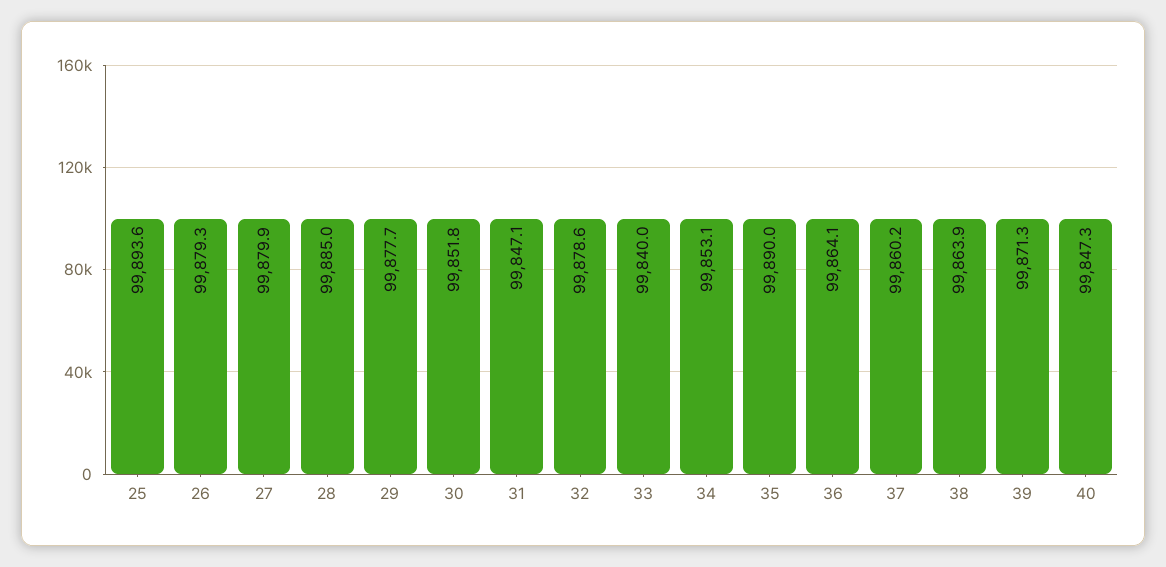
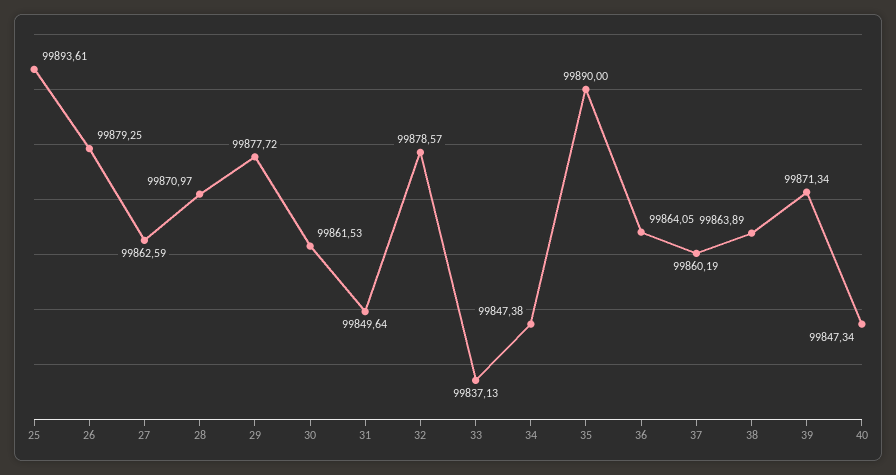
27: 99879.9 -> 99862.59
28: 99885 -> 99870.97
30: 99851.8 -> 99861.53
31: 99847.1 -> 99849.64
33: 99840 -> 99837.13
34: 99853.1 -> 99847.38

